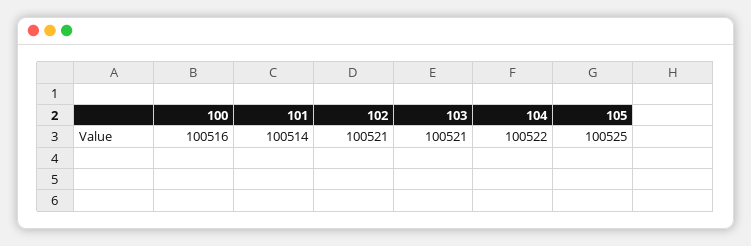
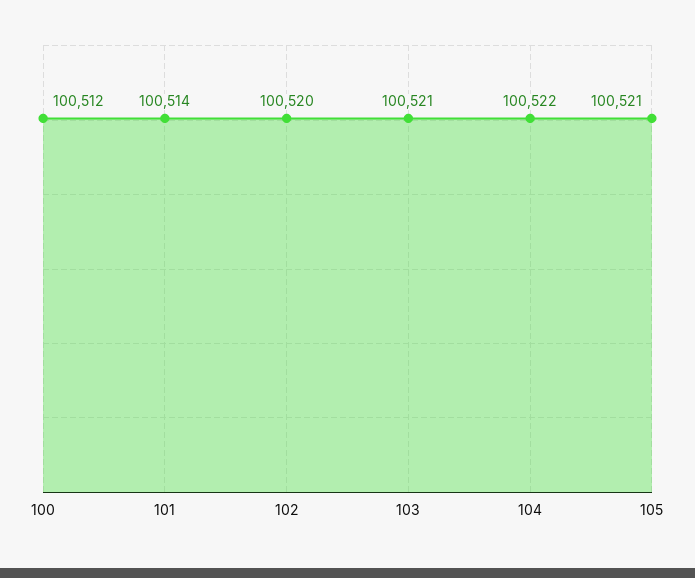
100: 100516 -> 100512
102: 100521 -> 100520
105: 100525 -> 100521

